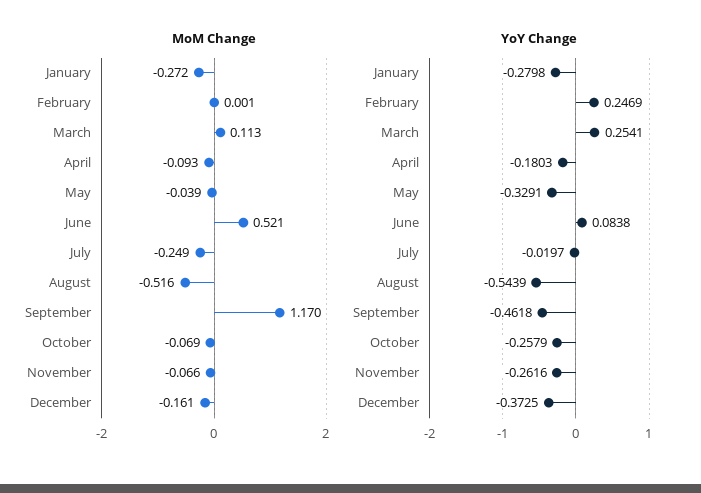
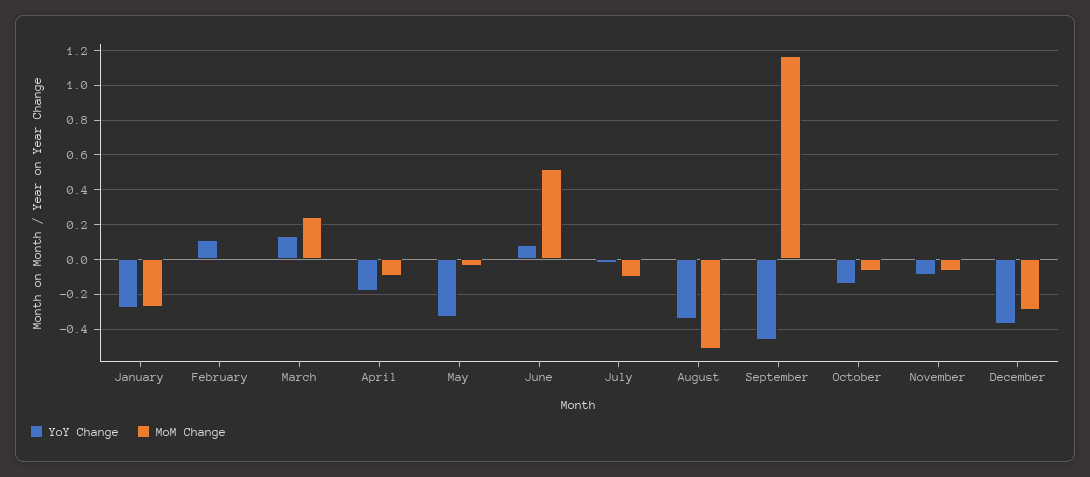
MoM Change, March: 0.113 -> 0.25
MoM Change, July: -0.249 -> -0.1
MoM Change, December: -0.161 -> -0.3
YoY Change, February: 0.2469 -> 0.1
YoY Change, March: 0.2541 -> 0.15
YoY Change, August: -0.5439 -> -0.35
YoY Change, October: -0.2579 -> -0.15
YoY Change, November: -0.2616 -> -0.1

